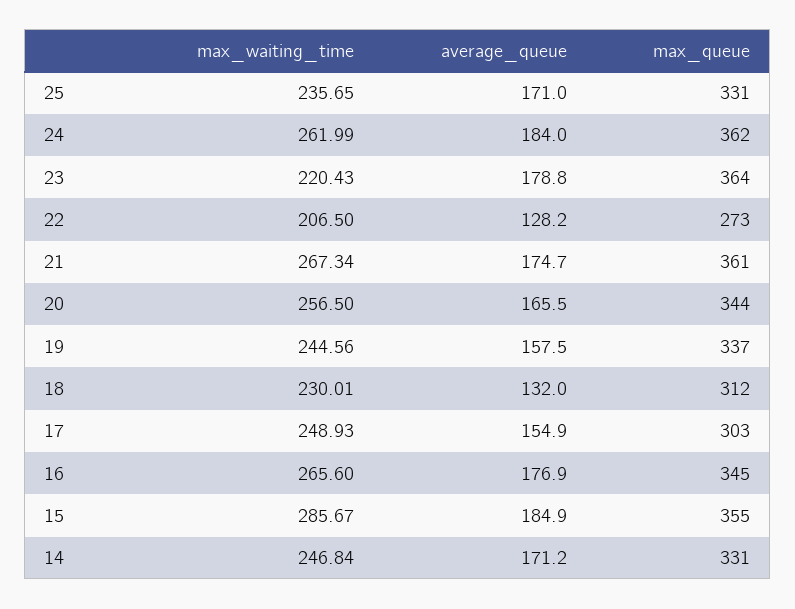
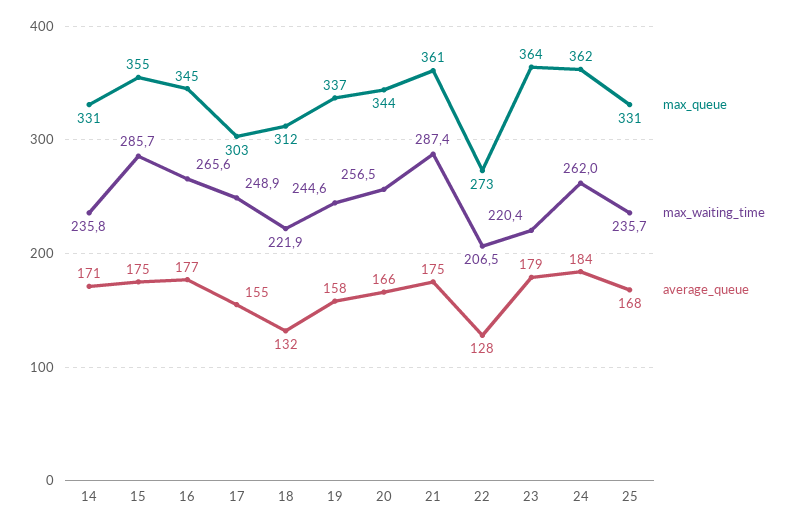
average_queue, 25: 171 -> 168
max_waiting_time, 21: 267.34 -> 287.4
max_waiting_time, 18: 230.01 -> 221.9
average_queue, 15: 184.9 -> 175
max_waiting_time, 14: 246.84 -> 235.8

